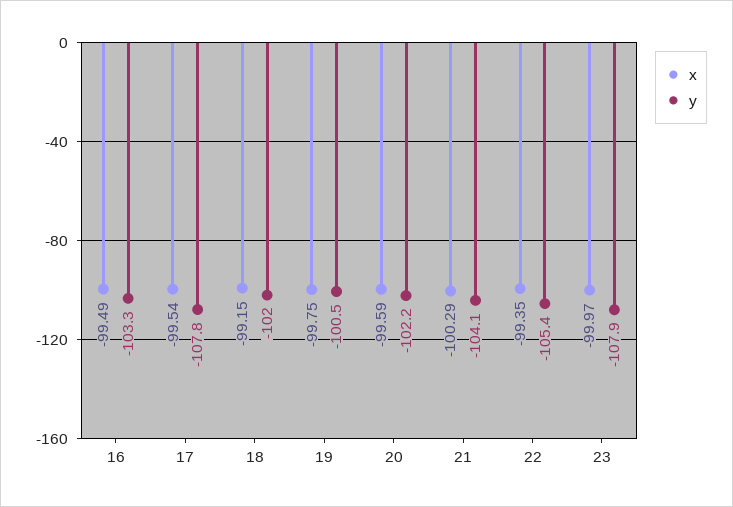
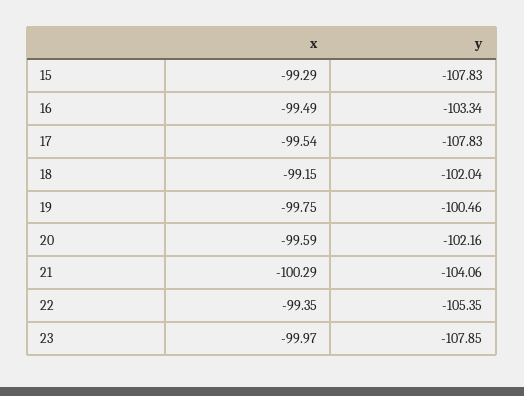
x, 15: none -> -99.29
y, 15: none -> -107.83

